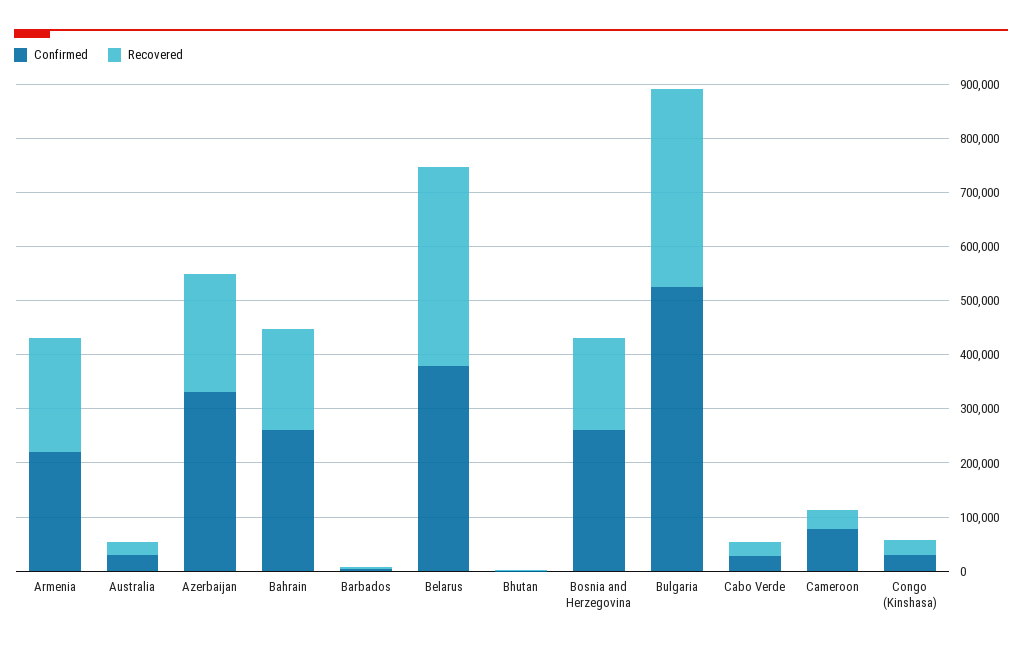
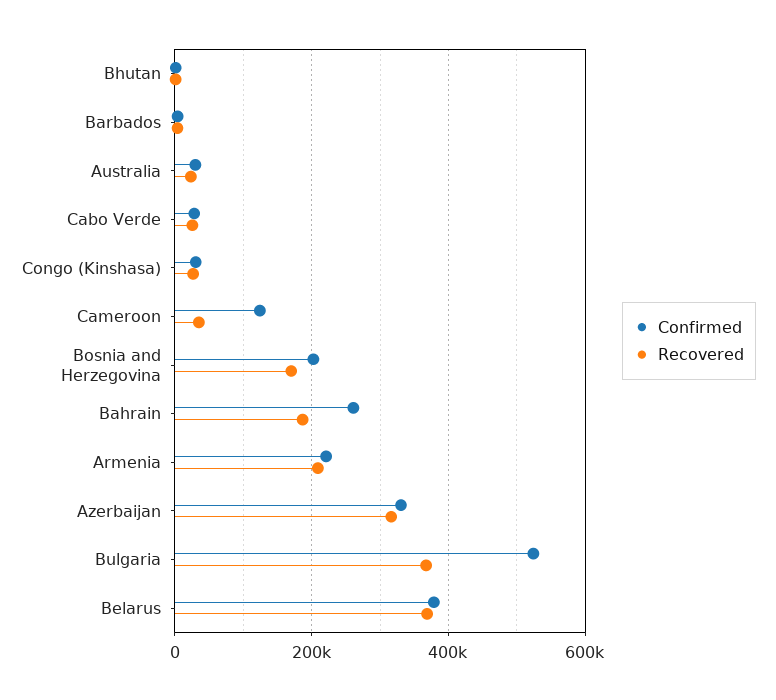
Recovered, Azerbaijan: 220000 -> 320000
Confirmed, Bosnia and Herzegovina: 260000 -> 200000
Confirmed, Cameroon: 80000 -> 120000

